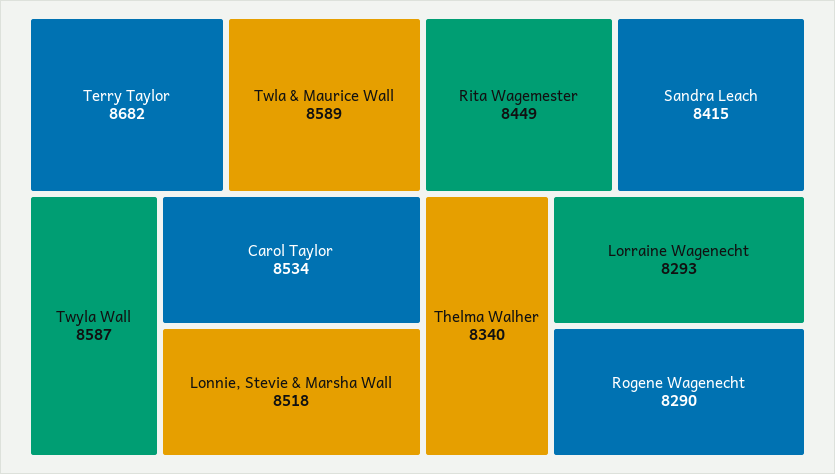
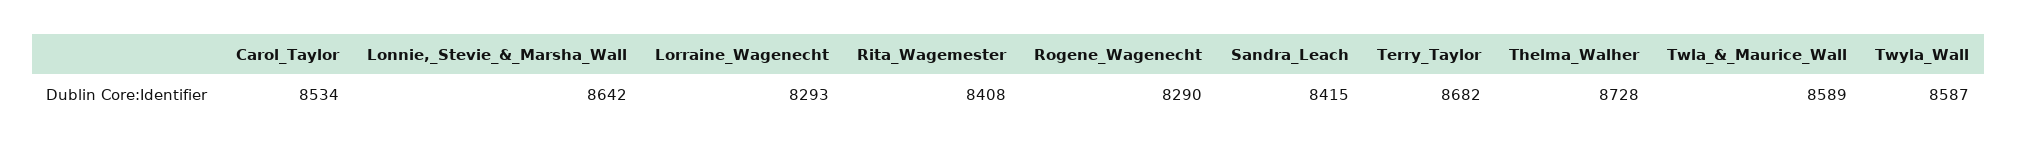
Lonnie, Stevie & Marsha Wall: 8518 -> 8642
Rita Wagemester: 8449 -> 8408
Thelma Walher: 8340 -> 8728

